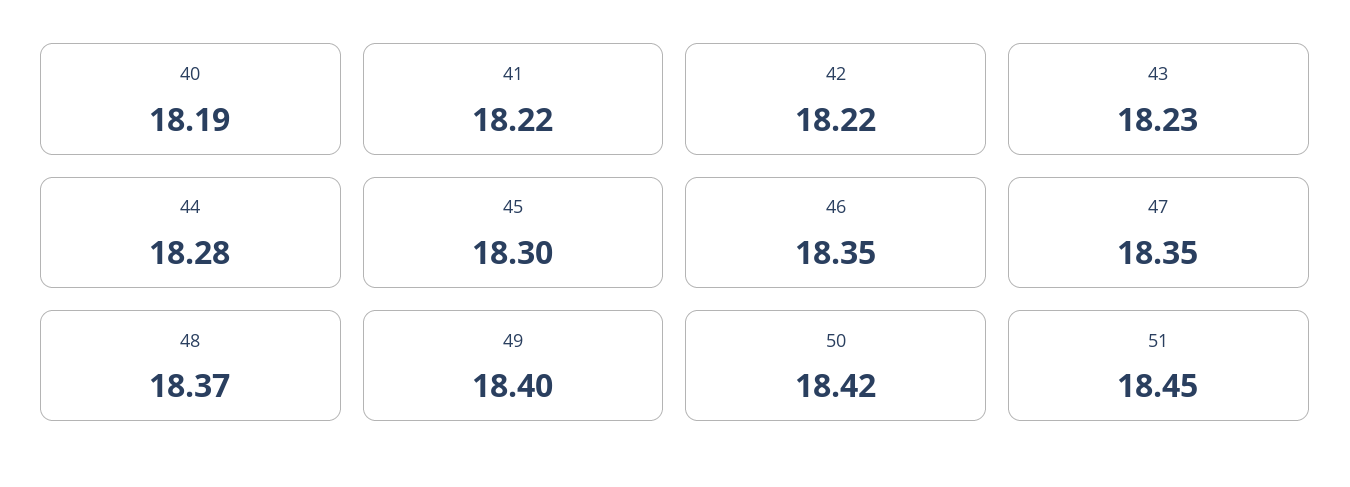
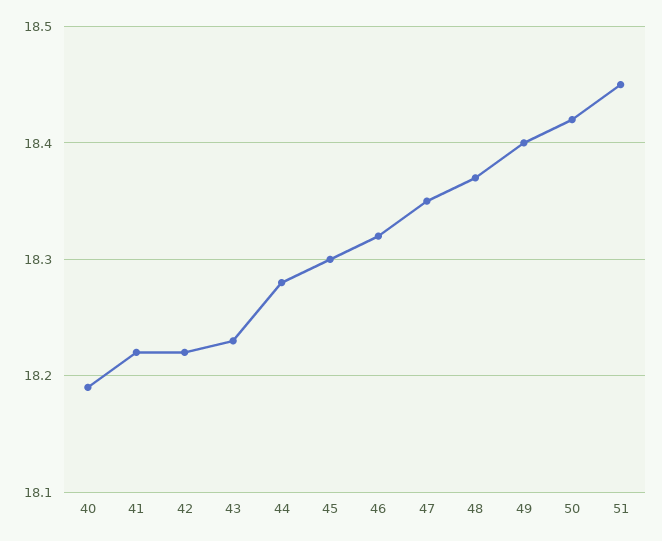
46: 18.35 -> 18.32

